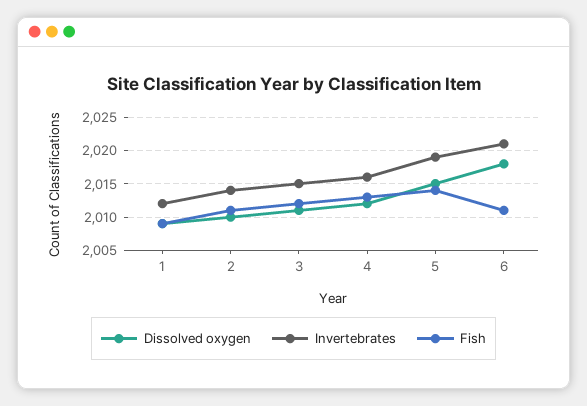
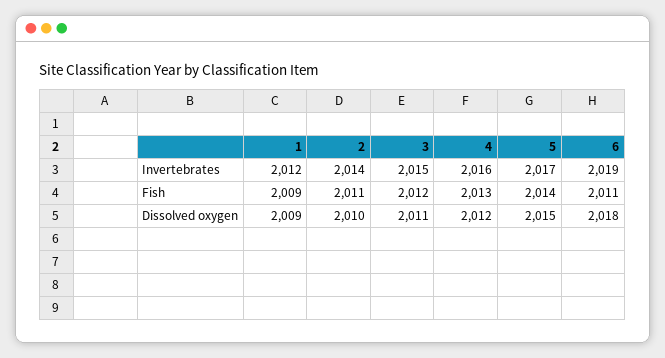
Invertebrates, 5: 2019 -> 2017
Invertebrates, 6: 2021 -> 2019

